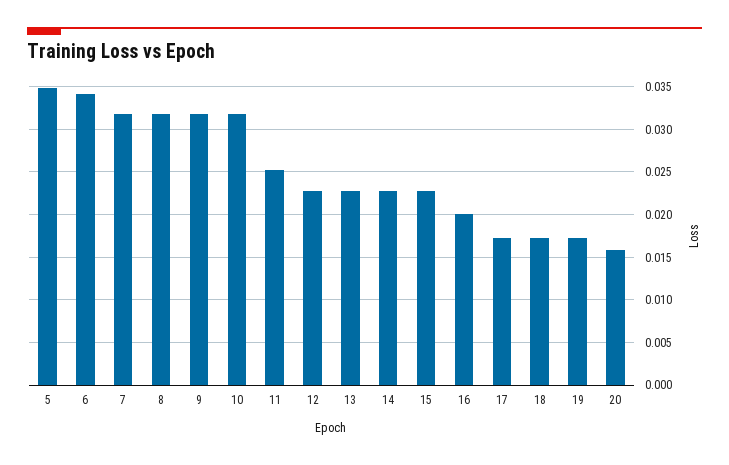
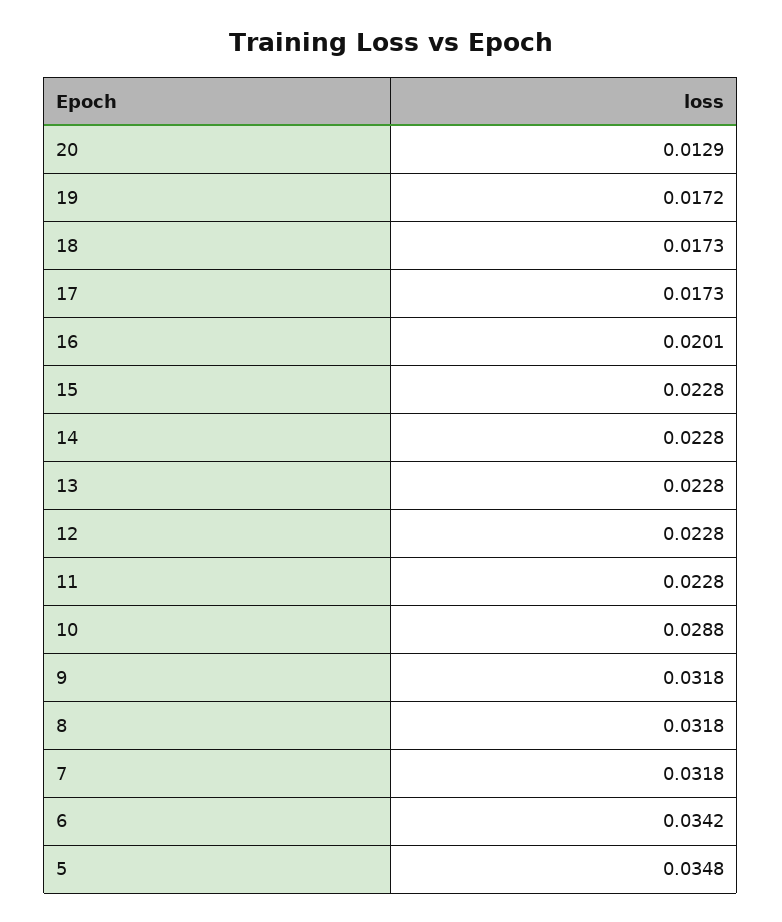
10: 0.032 -> 0.0288
11: 0.025 -> 0.0228
20: 0.016 -> 0.0129

